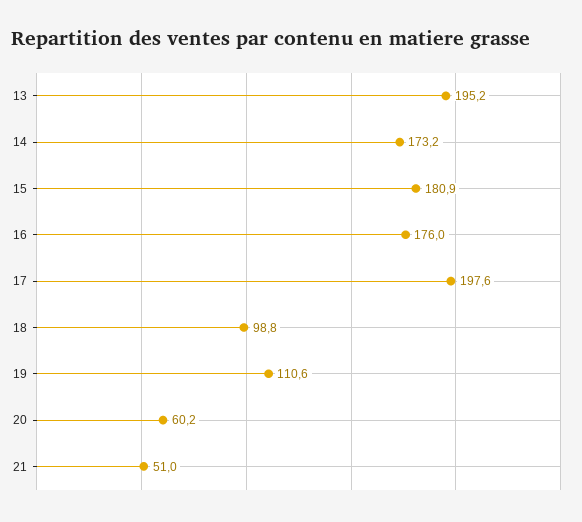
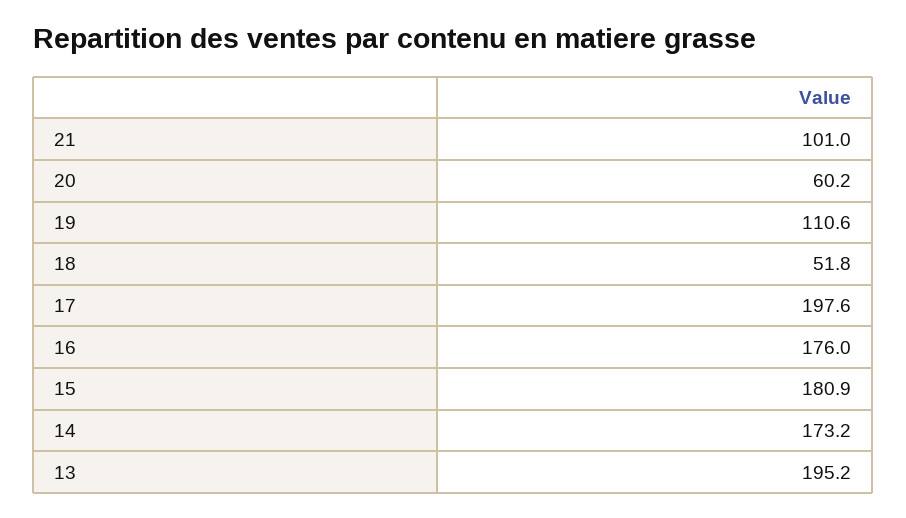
18: 98.8 -> 51.8
21: 51 -> 101

